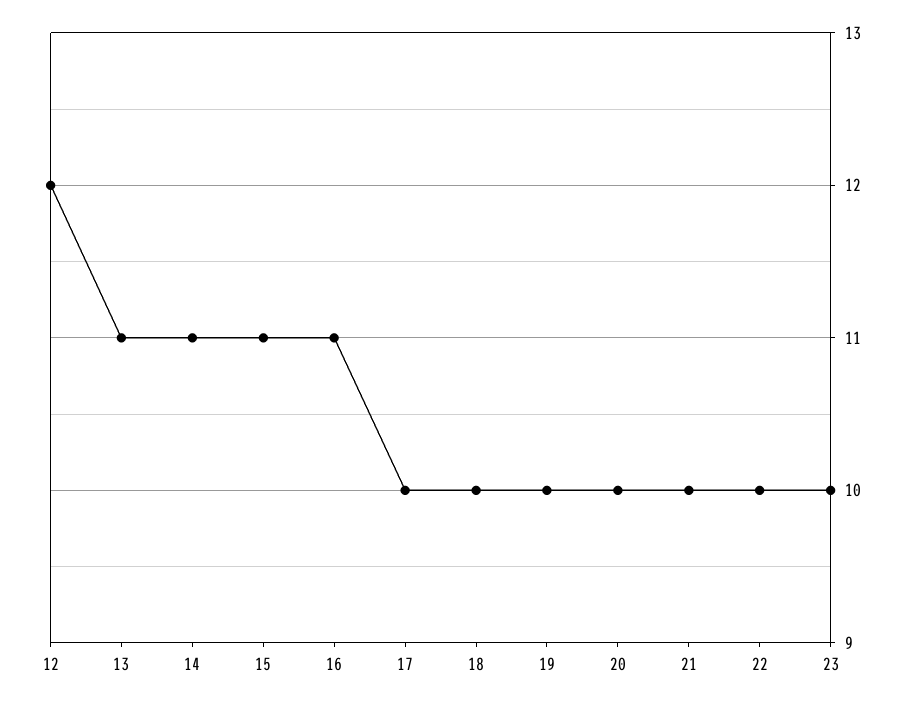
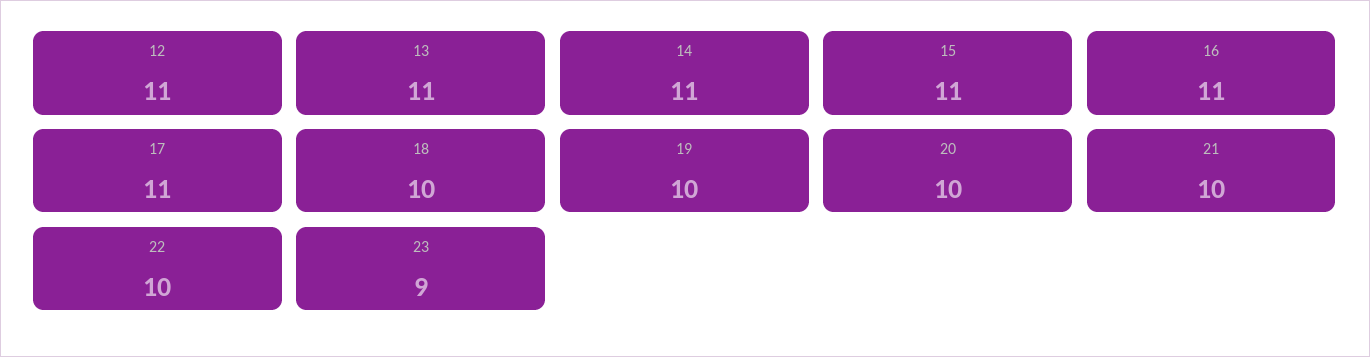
12: 12 -> 11
17: 10 -> 11
23: 10 -> 9

